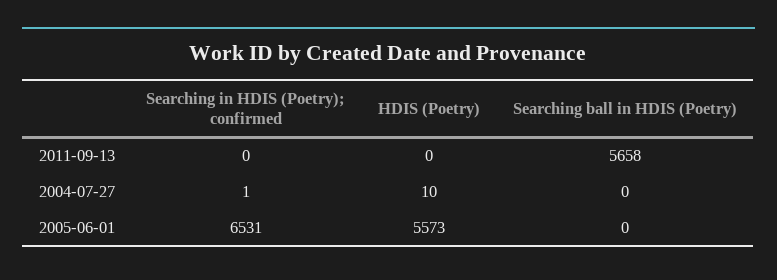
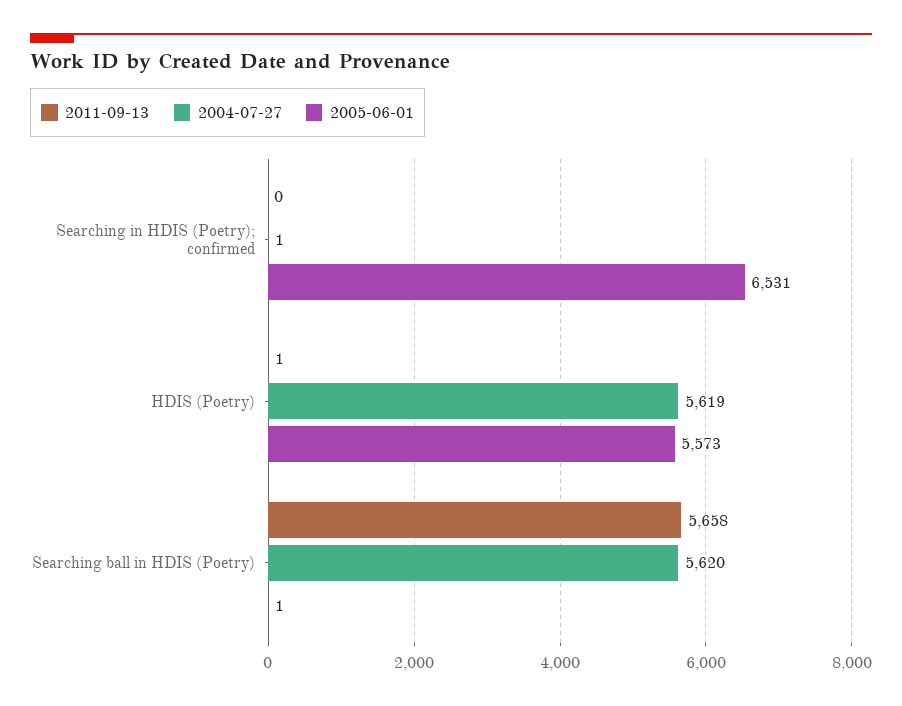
2011-09-13, HDIS (Poetry): 0 -> 1
2004-07-27, HDIS (Poetry): 10 -> 5619
2004-07-27, Searching ball in HDIS (Poetry): 0 -> 5620
2005-06-01, Searching ball in HDIS (Poetry): 0 -> 1

